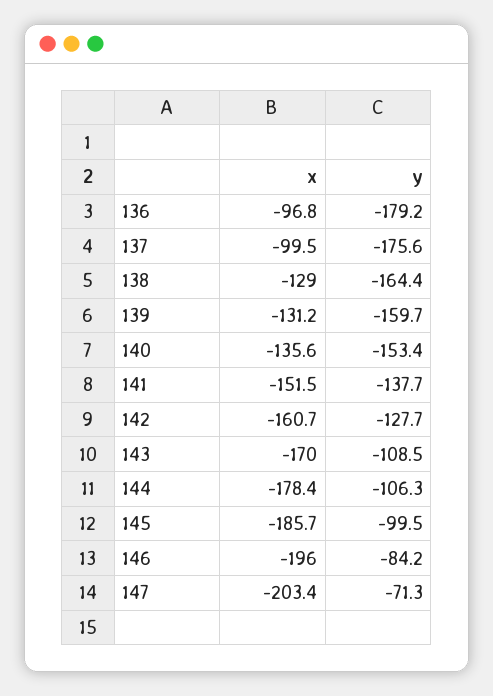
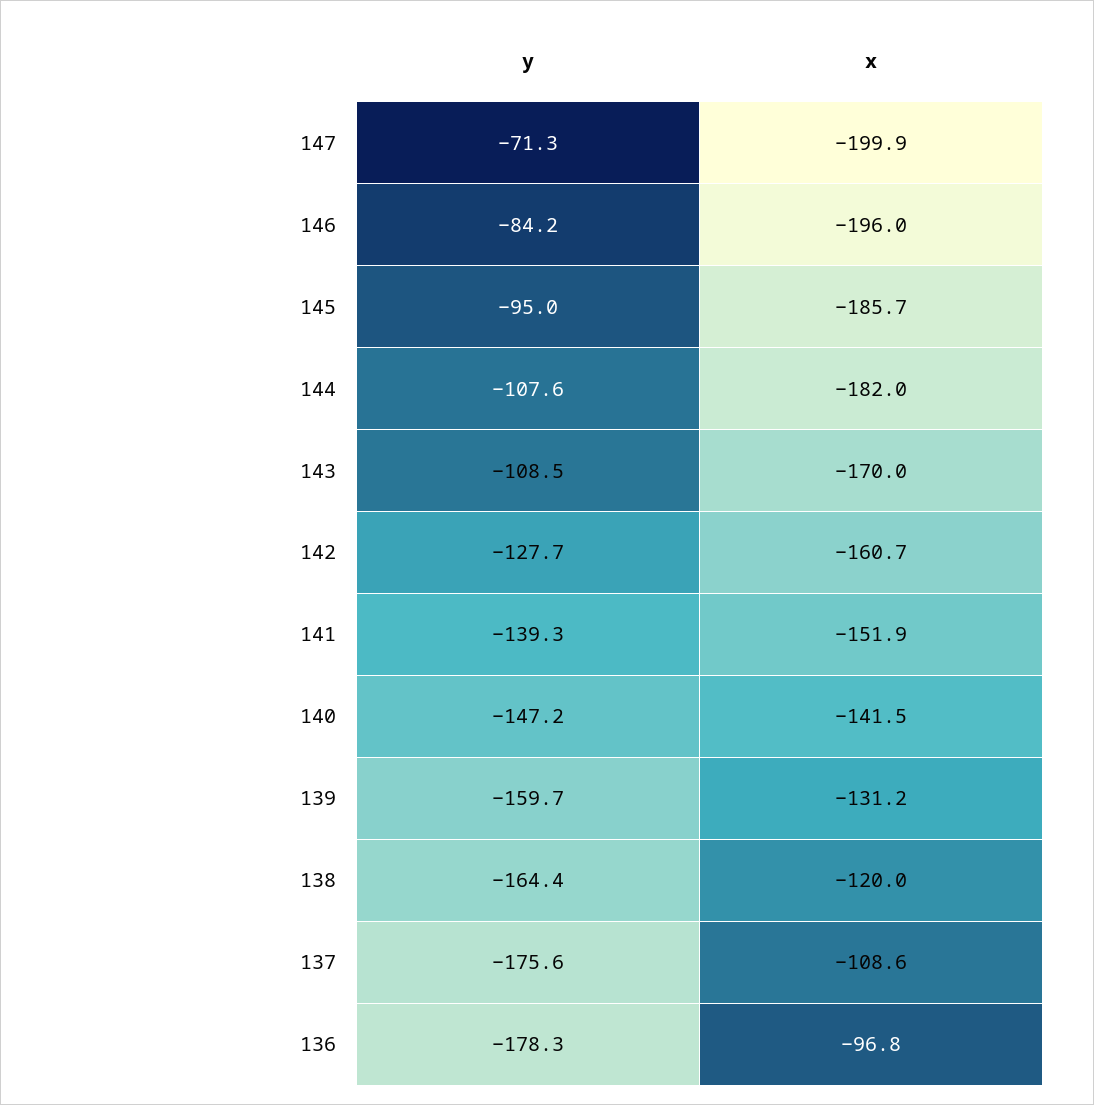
y, 136: -179.2 -> -178.3
x, 137: -99.5 -> -108.6
x, 138: -129 -> -120
x, 140: -135.6 -> -141.5
y, 140: -153.4 -> -147.2
x, 141: -151.5 -> -151.9
y, 141: -137.7 -> -139.3
x, 144: -178.4 -> -182
y, 144: -106.3 -> -107.6
y, 145: -99.5 -> -95
x, 147: -203.4 -> -199.9

